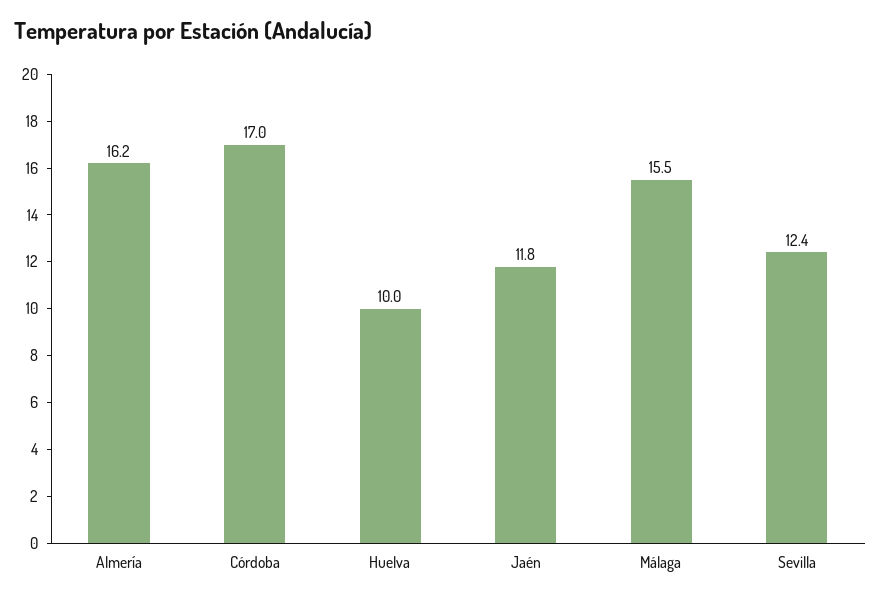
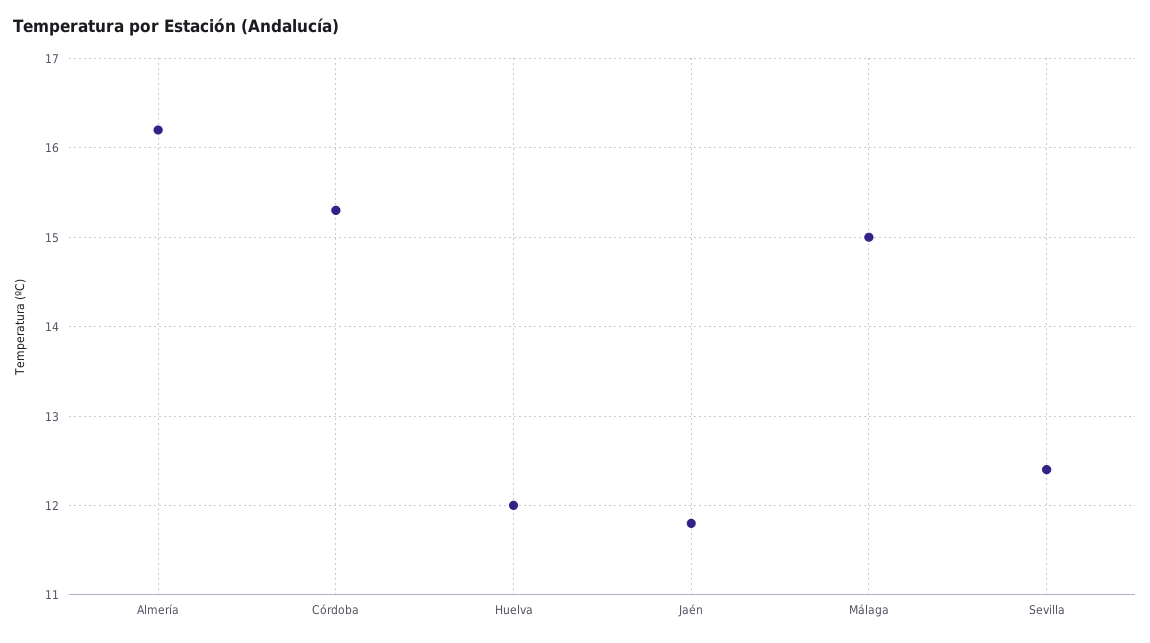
Córdoba: 17 -> 15.3
Huelva: 10 -> 12
Málaga: 15.5 -> 15

